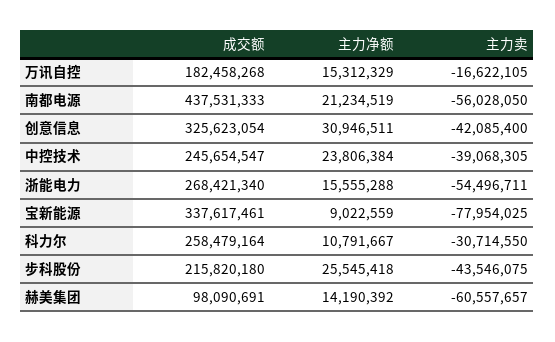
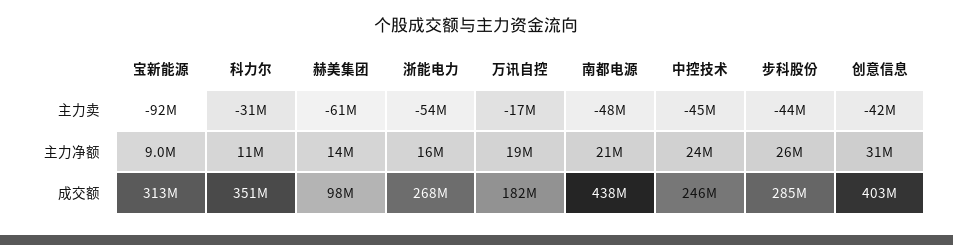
主力净额, 万讯自控: 15312329 -> 19000000
主力卖, 南都电源: -56028050 -> -48000000
成交额, 创意信息: 325623054 -> 403000000
主力卖, 中控技术: -39068305 -> -45000000
成交额, 宝新能源: 337617461 -> 313000000
主力卖, 宝新能源: -77954025 -> -92000000
成交额, 科力尔: 258479164 -> 351000000
成交额, 步科股份: 215820180 -> 285000000

